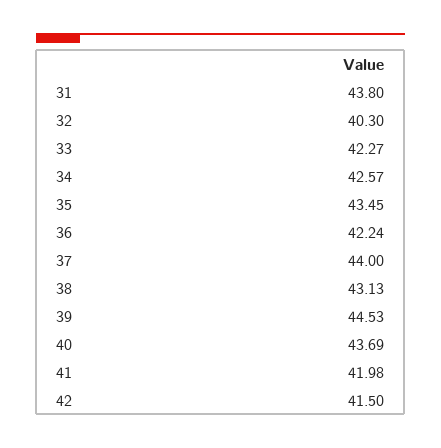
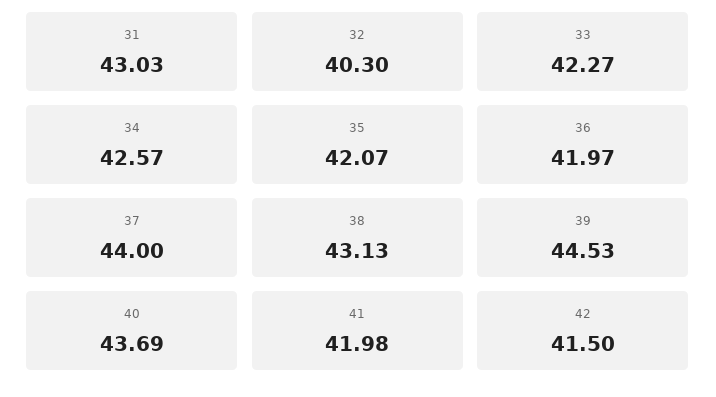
31: 43.8 -> 43.03
35: 43.45 -> 42.07
36: 42.24 -> 41.97

